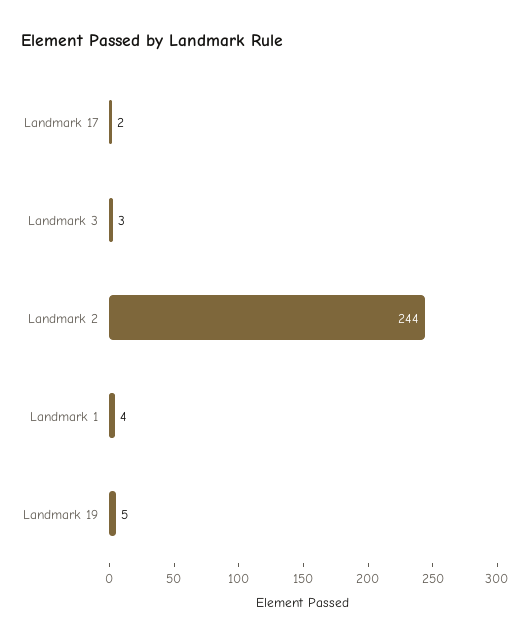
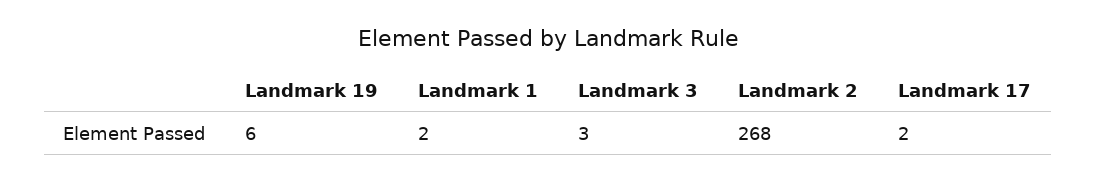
Landmark 2: 244 -> 268
Landmark 1: 4 -> 2
Landmark 19: 5 -> 6

